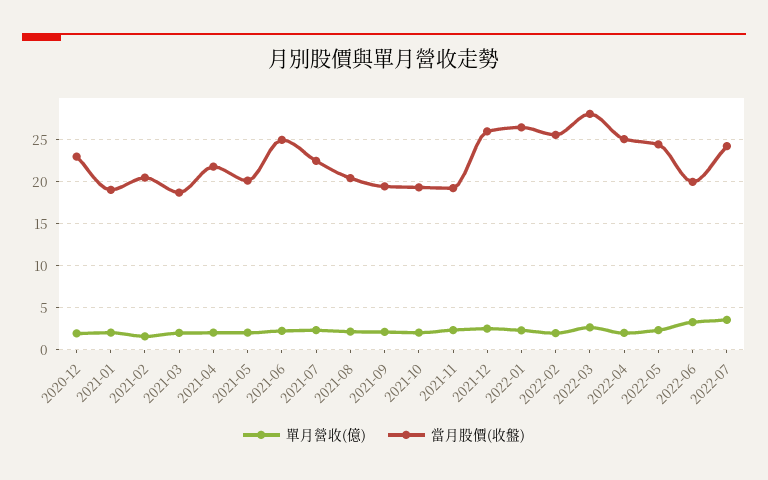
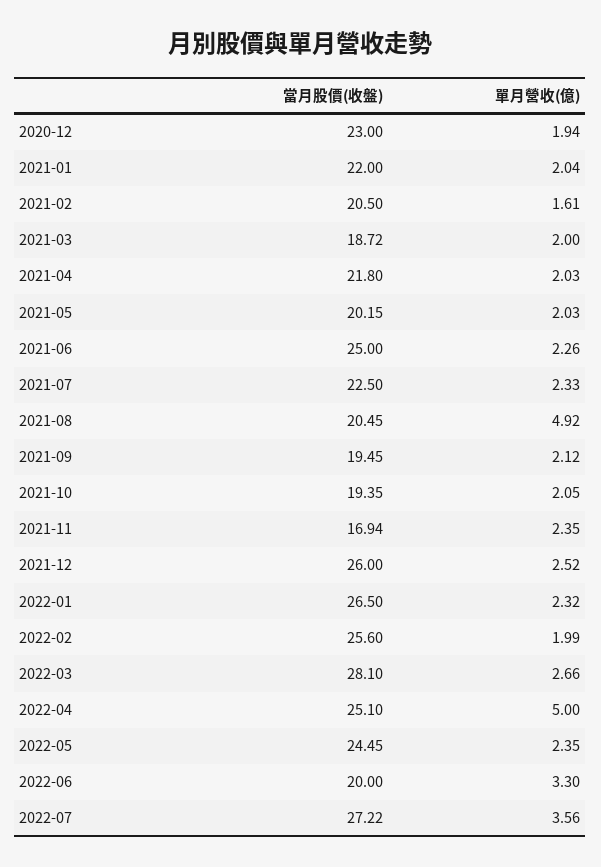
當月股價(收盤), 2021-01: 19 -> 22
單月營收(億), 2021-08: 2 -> 4.92
當月股價(收盤), 2021-11: 19 -> 16.94
單月營收(億), 2022-04: 2 -> 5
當月股價(收盤), 2022-07: 24 -> 27.22

